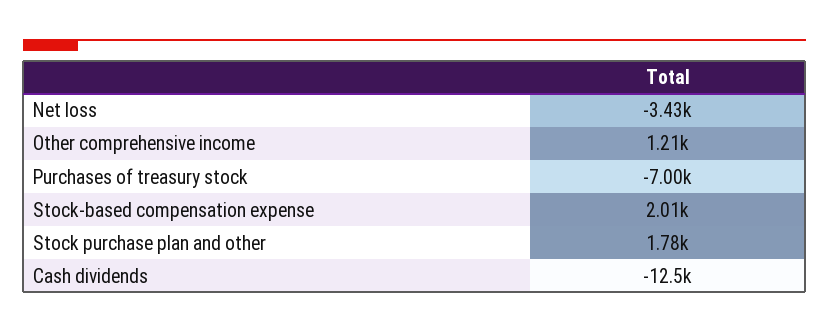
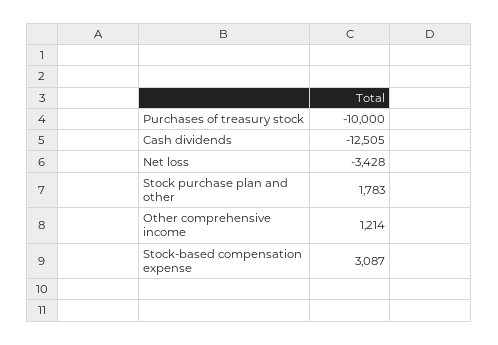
Purchases of treasury stock: -7000 -> -10000
Stock-based compensation expense: 2010 -> 3087

